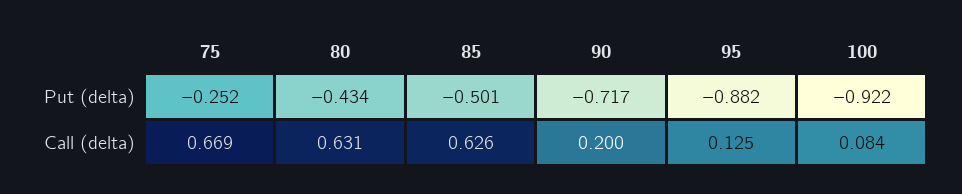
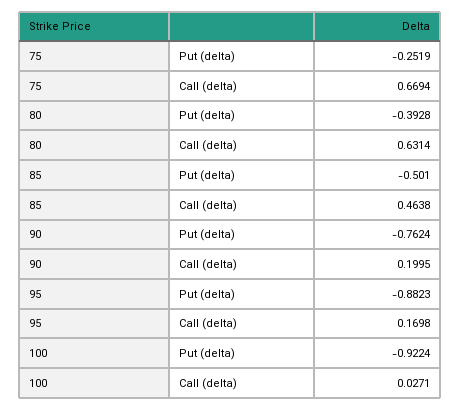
80, Put (delta): -0.434 -> -0.3928
90, Put (delta): -0.717 -> -0.7624
85, Call (delta): 0.626 -> 0.4638
95, Call (delta): 0.125 -> 0.1698
100, Call (delta): 0.084 -> 0.0271

